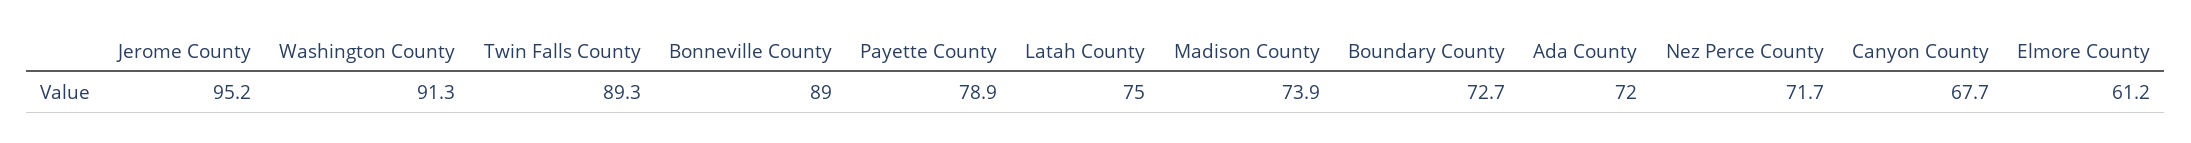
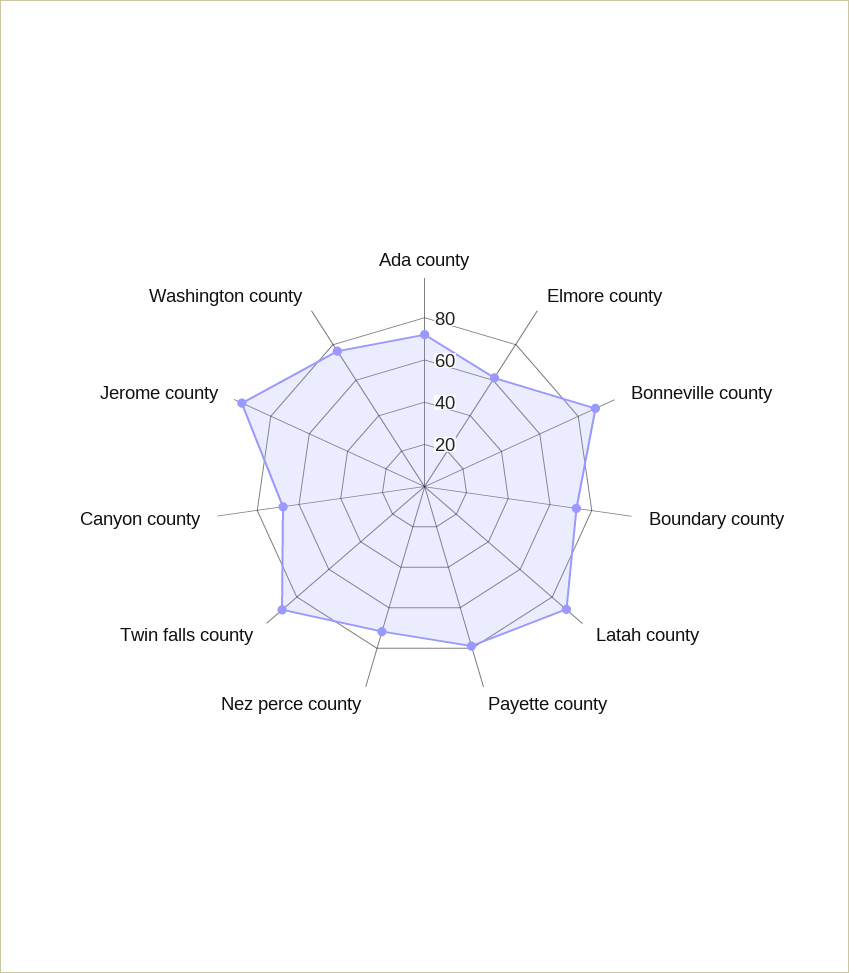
Washington County: 91.3 -> 75
Latah County: 75 -> 90
Madison County: 73.9 -> none

